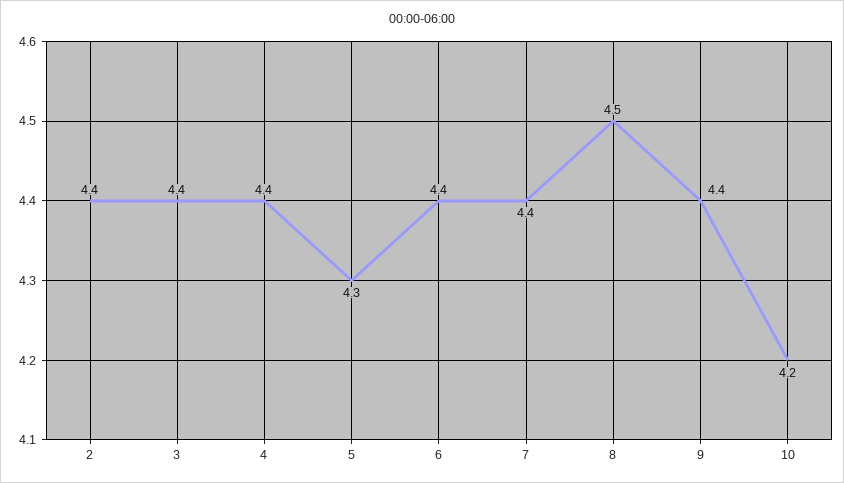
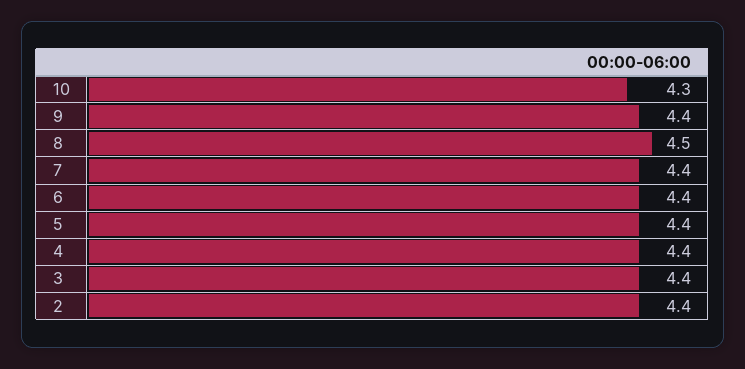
5: 4.3 -> 4.4
10: 4.2 -> 4.3

